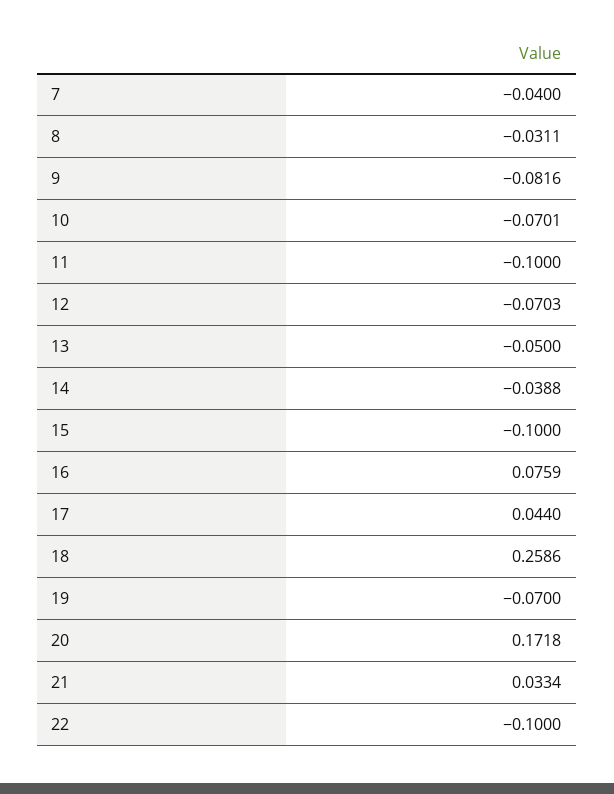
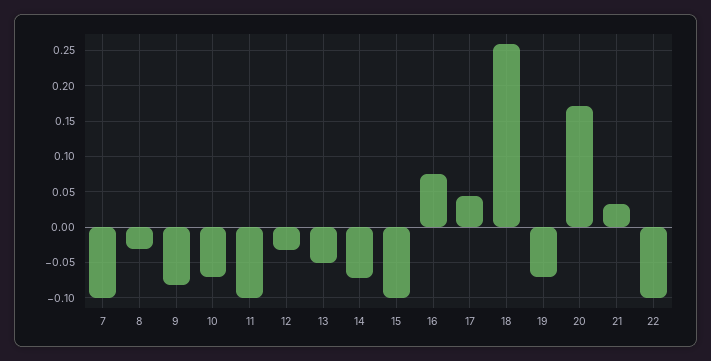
7: -0.04 -> -0.1
12: -0.0703 -> -0.03
14: -0.0388 -> -0.07

